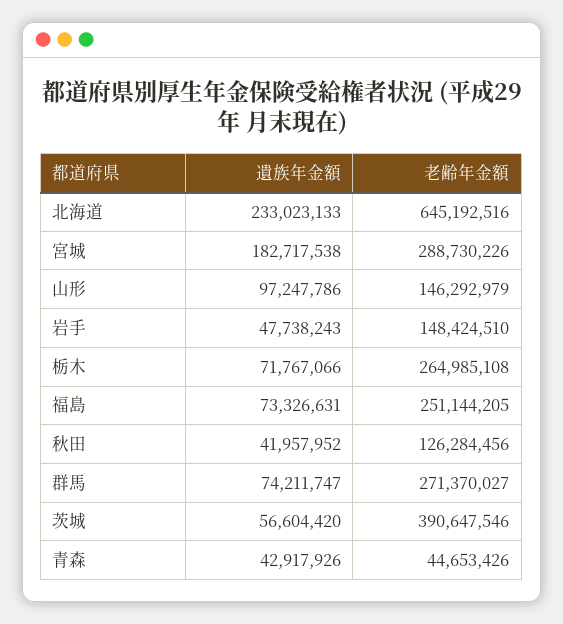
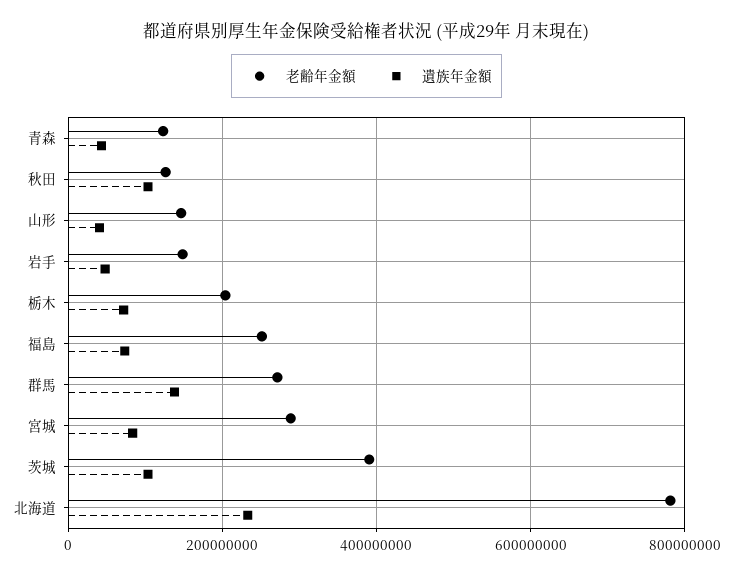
老齢年金額, 北海道: 645192516 -> 780000000
遺族年金額, 宮城: 182717538 -> 80000000
遺族年金額, 山形: 97247786 -> 40000000
老齢年金額, 栃木: 264985108 -> 200000000
遺族年金額, 秋田: 41957952 -> 100000000
遺族年金額, 群馬: 74211747 -> 140000000
遺族年金額, 茨城: 56604420 -> 100000000
老齢年金額, 青森: 44653426 -> 120000000

